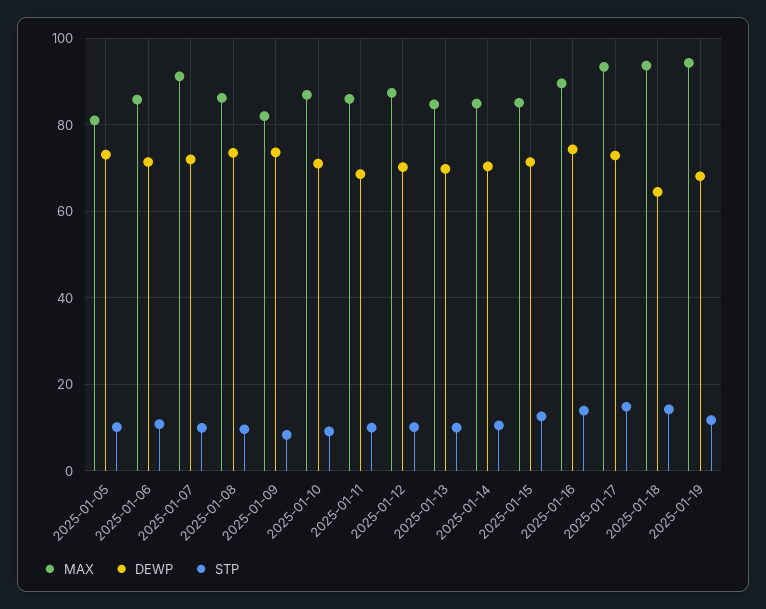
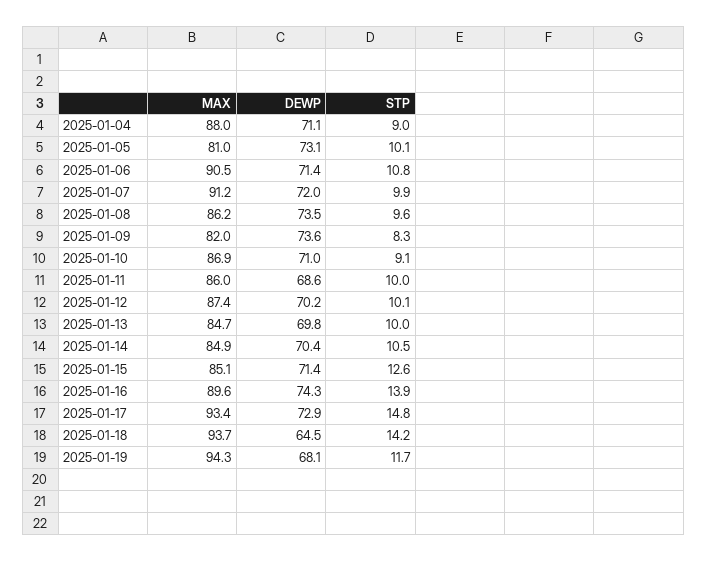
MAX, 2025-01-06: 86 -> 90.5
MAX, 2025-01-04: none -> 88
DEWP, 2025-01-04: none -> 71.1
STP, 2025-01-04: none -> 9

